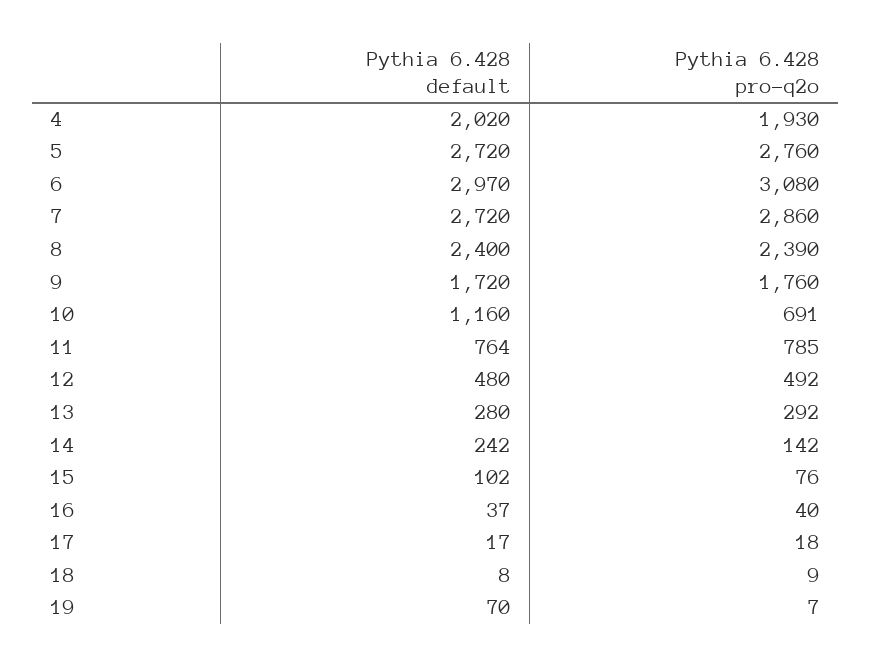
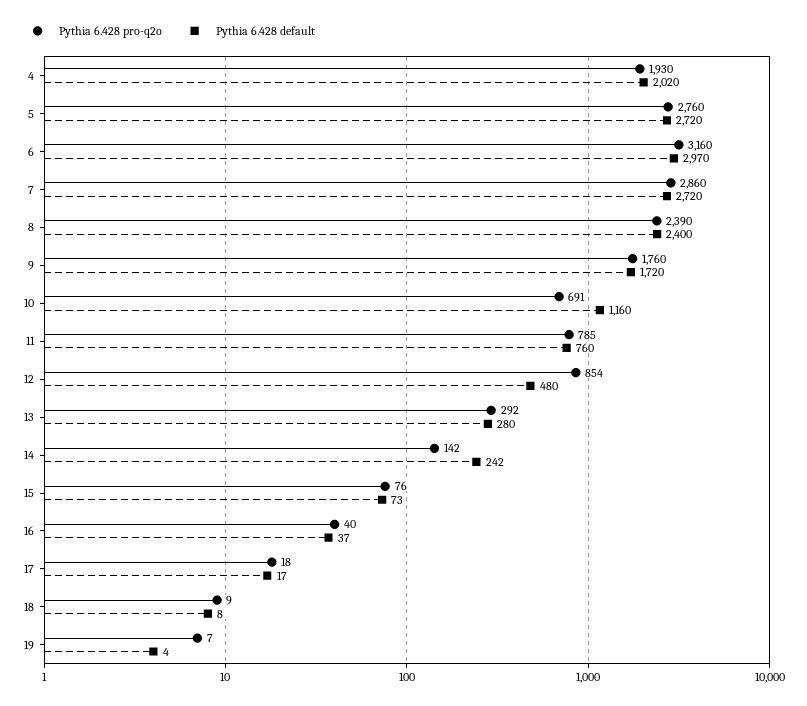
Pythia 6.428 pro-q2o, 6: 3080 -> 3160
Pythia 6.428 default, 11: 764 -> 760
Pythia 6.428 pro-q2o, 12: 492 -> 854
Pythia 6.428 default, 15: 102 -> 73
Pythia 6.428 default, 19: 70 -> 4

